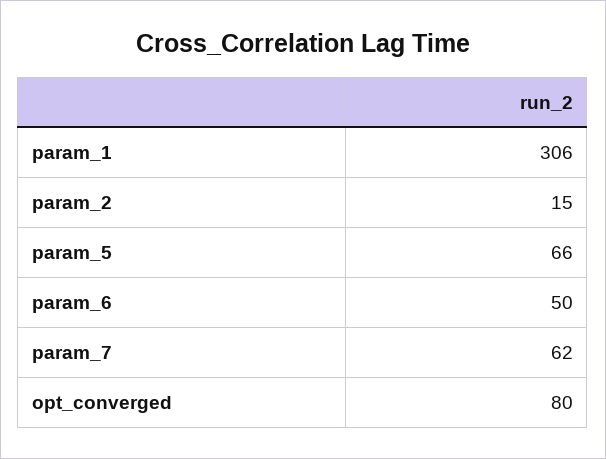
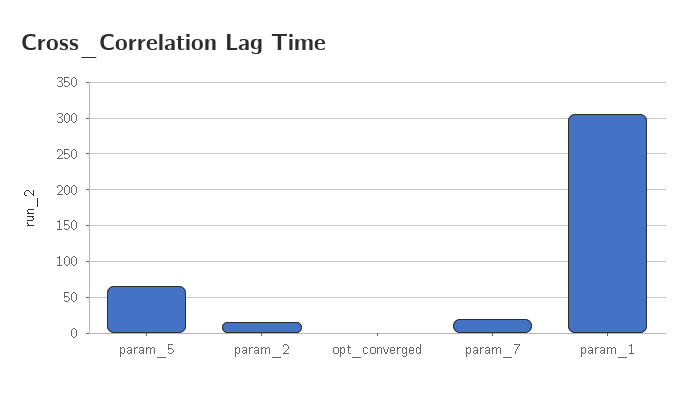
param_6: 50 -> none
param_7: 62 -> 20
opt_converged: 80 -> 0

